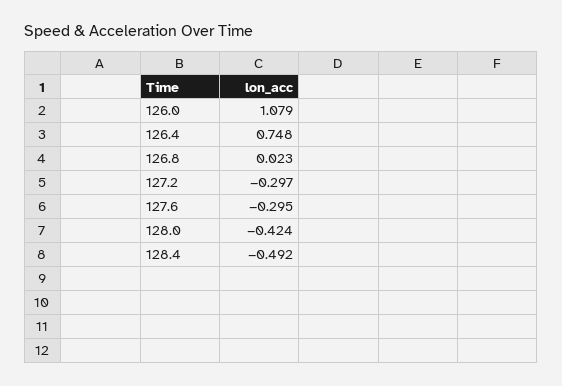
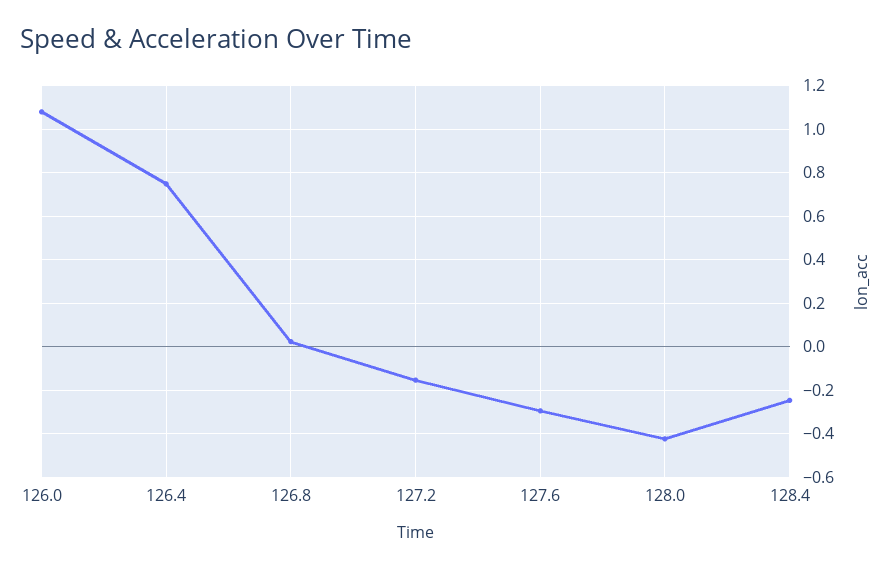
127.2: -0.297 -> -0.15
128.4: -0.492 -> -0.25

